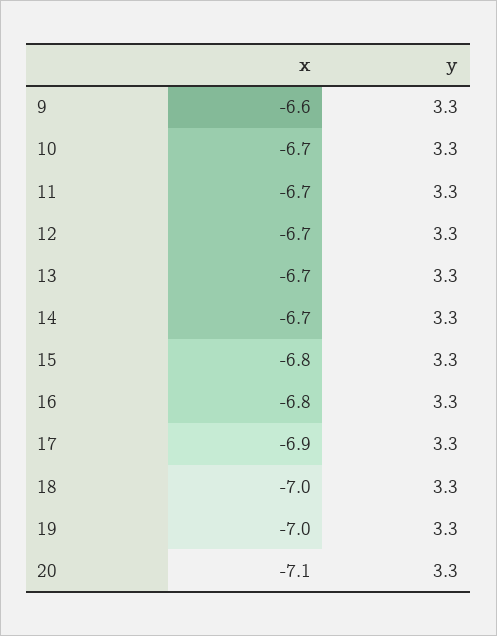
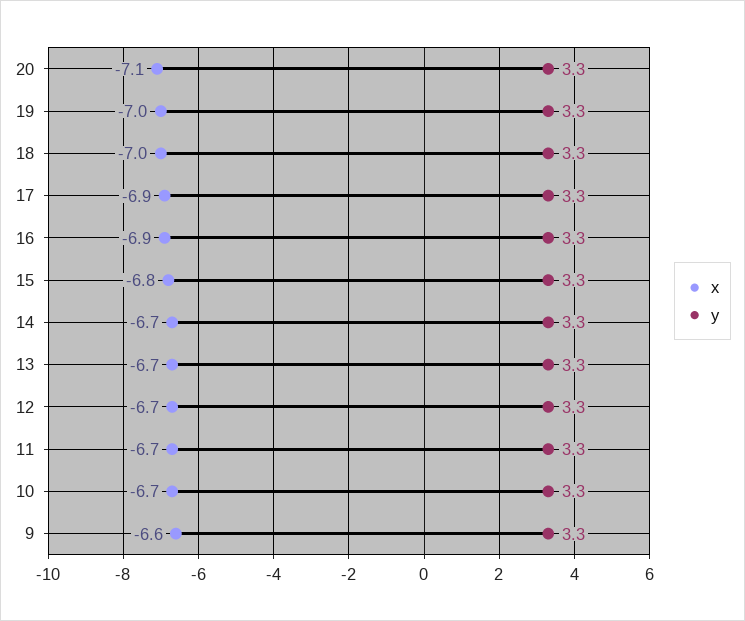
x, 16: -6.8 -> -6.9

